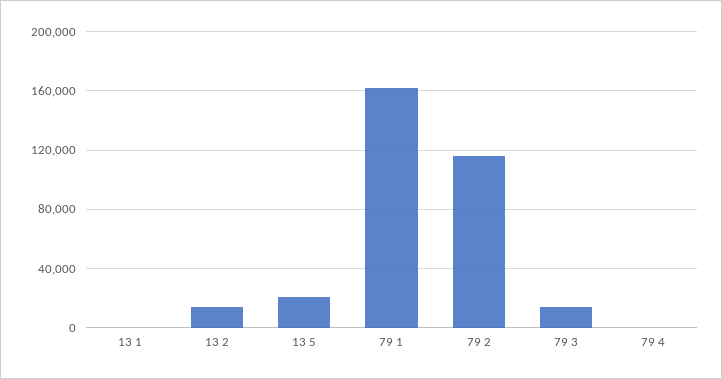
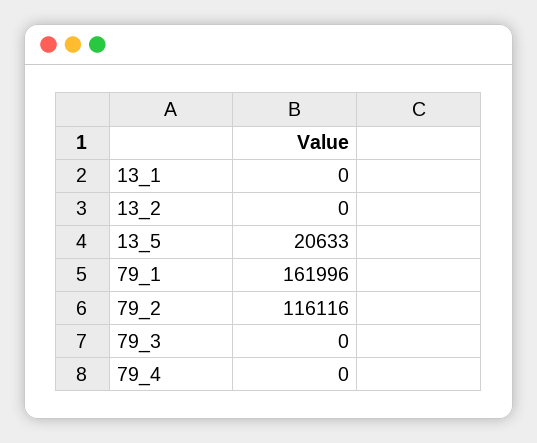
13 2: 15000 -> 0
79 3: 15000 -> 0

